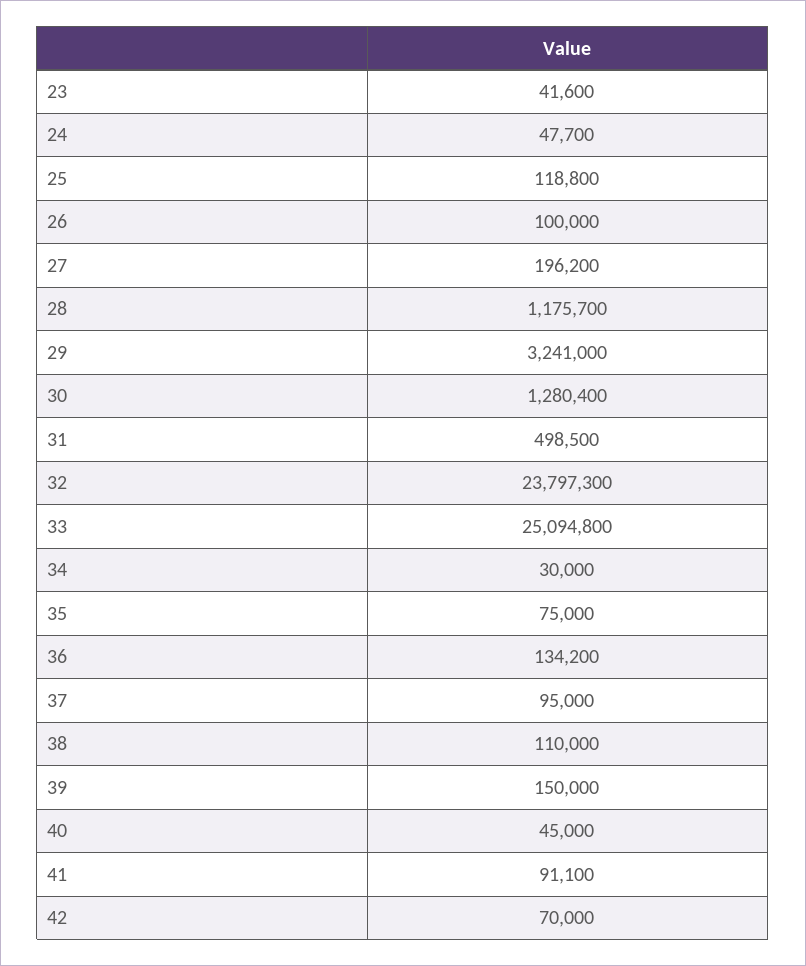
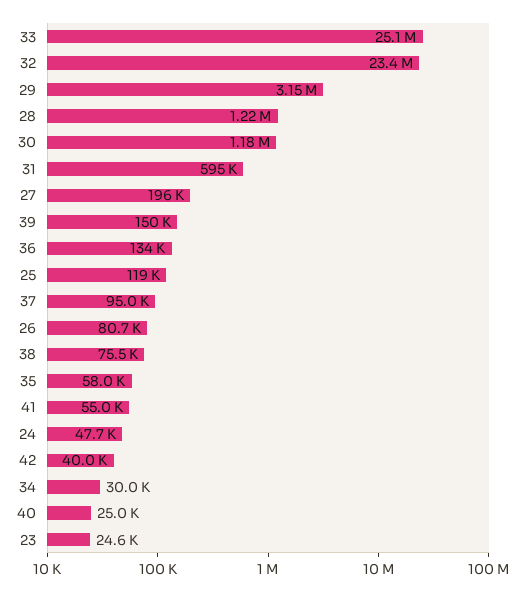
23: 41600 -> 24600
26: 100000 -> 80700
28: 1175700 -> 1220000
29: 3241000 -> 3150000
30: 1280400 -> 1180000
31: 498500 -> 595000
32: 23797300 -> 23400000
35: 75000 -> 58000
38: 110000 -> 75500
40: 45000 -> 25000
41: 91100 -> 55000
42: 70000 -> 40000

